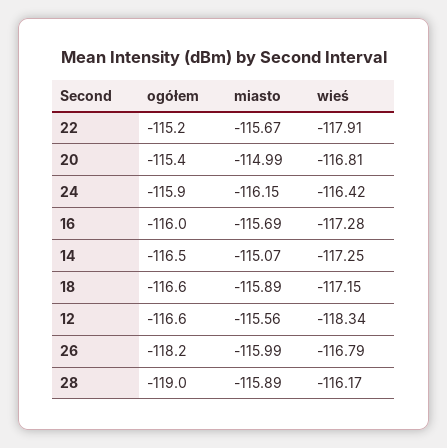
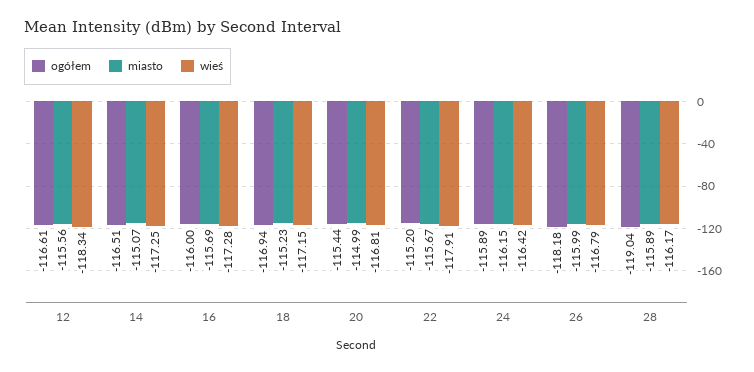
ogółem, 18: -116.6 -> -116.94
miasto, 18: -115.89 -> -115.23

